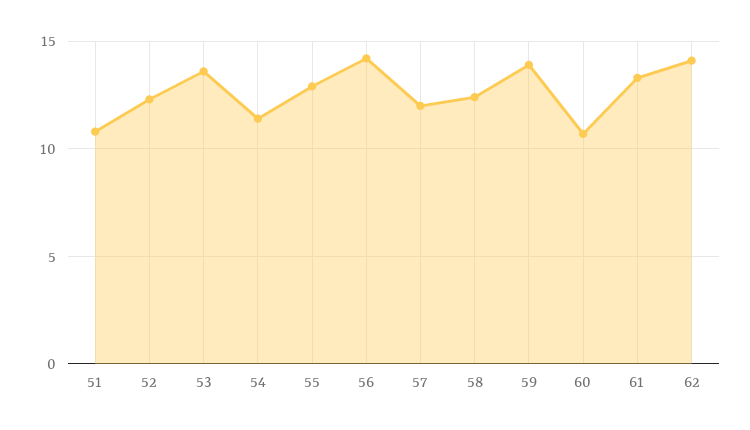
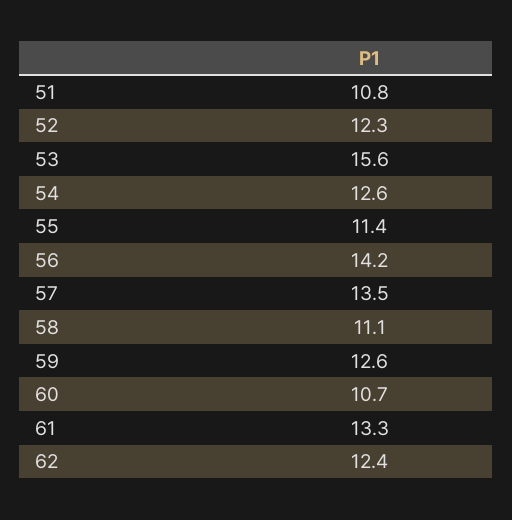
53: 13.5 -> 15.6
54: 11.5 -> 12.6
55: 13 -> 11.4
57: 12 -> 13.5
58: 12.5 -> 11.1
59: 14 -> 12.6
62: 14 -> 12.4

